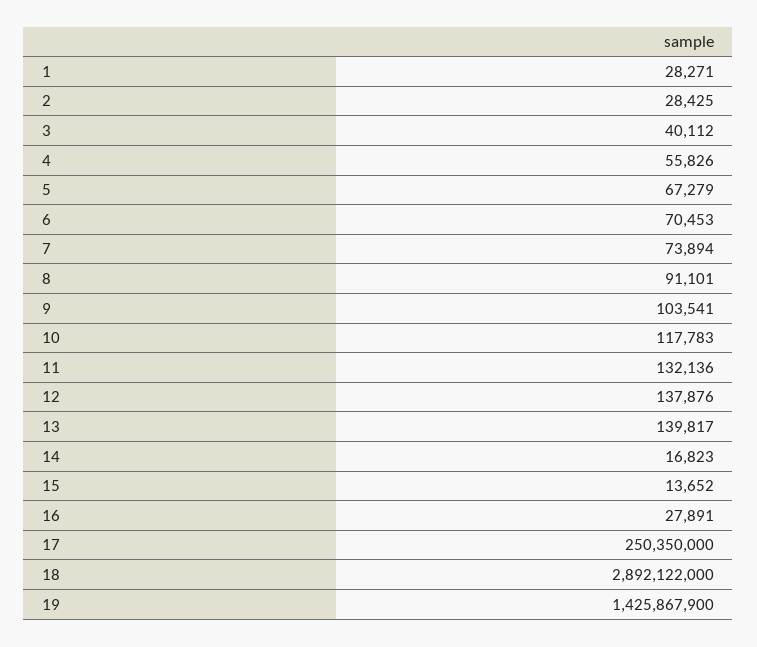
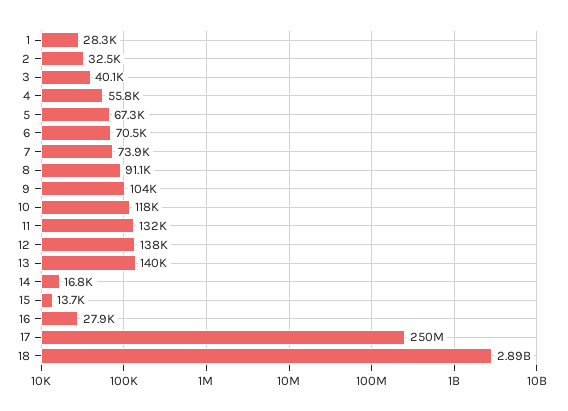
2: 28425 -> 32500
19: 1425867900 -> none

